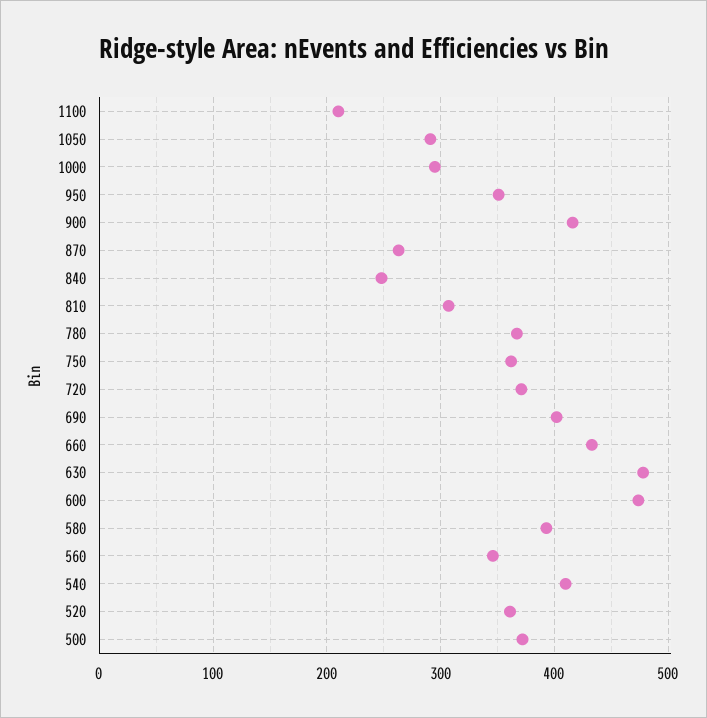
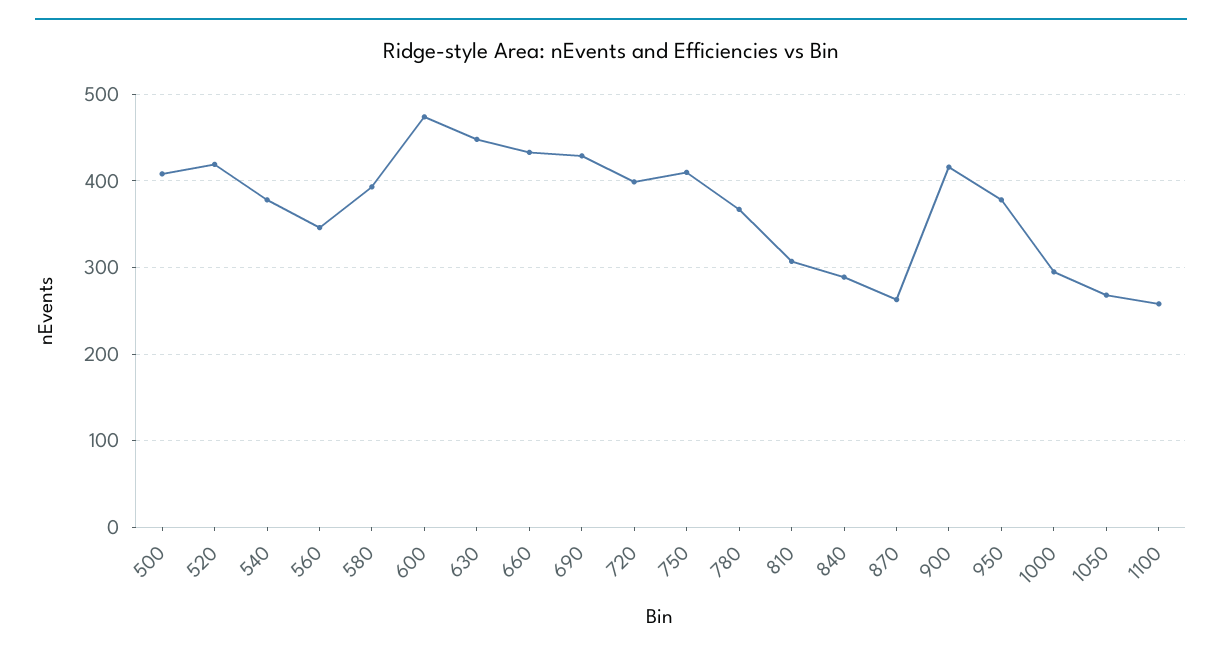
1100: 210 -> 260
1050: 290 -> 270
950: 350 -> 380
840: 250 -> 290
750: 360 -> 410
720: 370 -> 400
690: 400 -> 430
630: 480 -> 450
540: 410 -> 380
520: 360 -> 420
500: 370 -> 410

